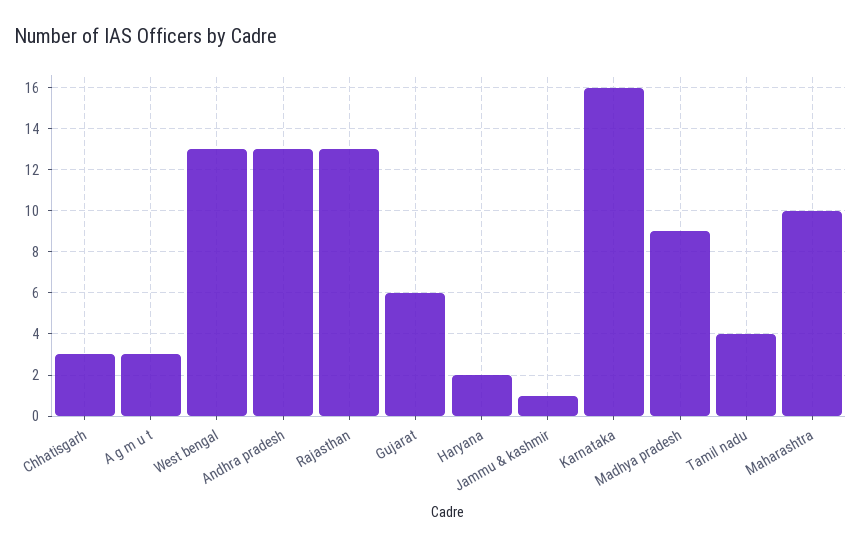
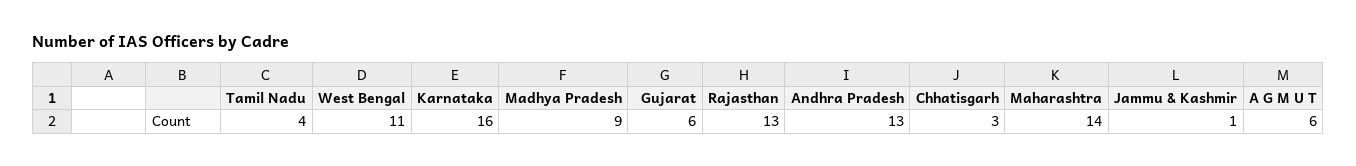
A g m u t: 3 -> 6
West bengal: 13 -> 11
Haryana: 2 -> none
Maharashtra: 10 -> 14

